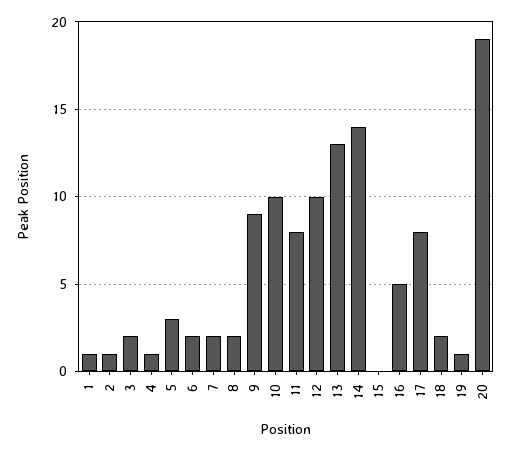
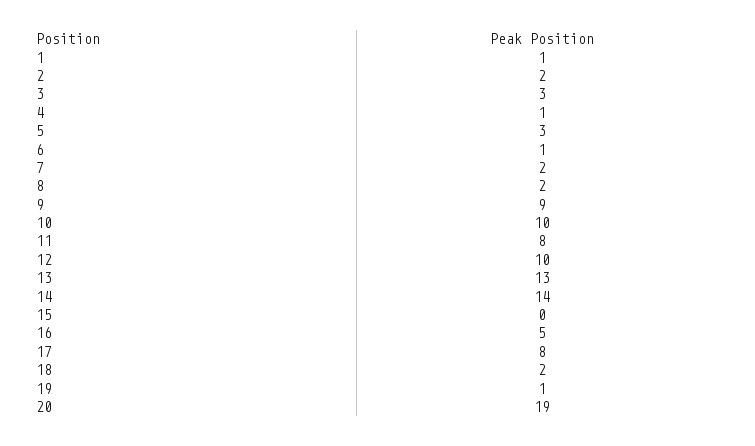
2: 1 -> 2
3: 2 -> 3
6: 2 -> 1

